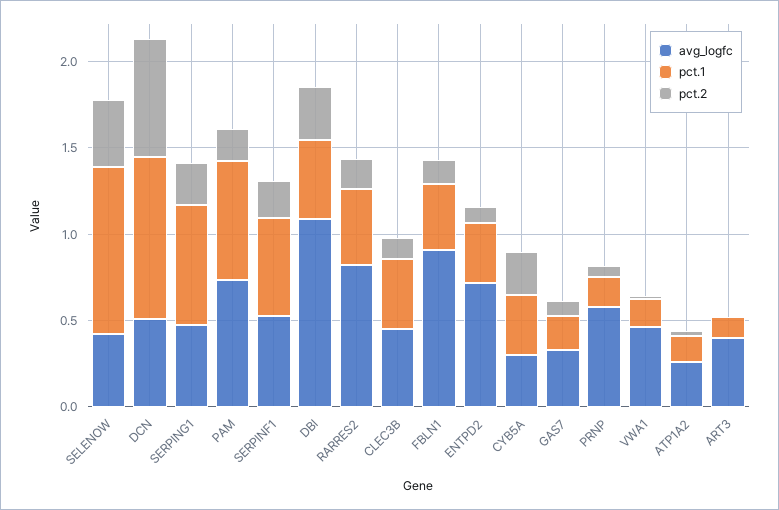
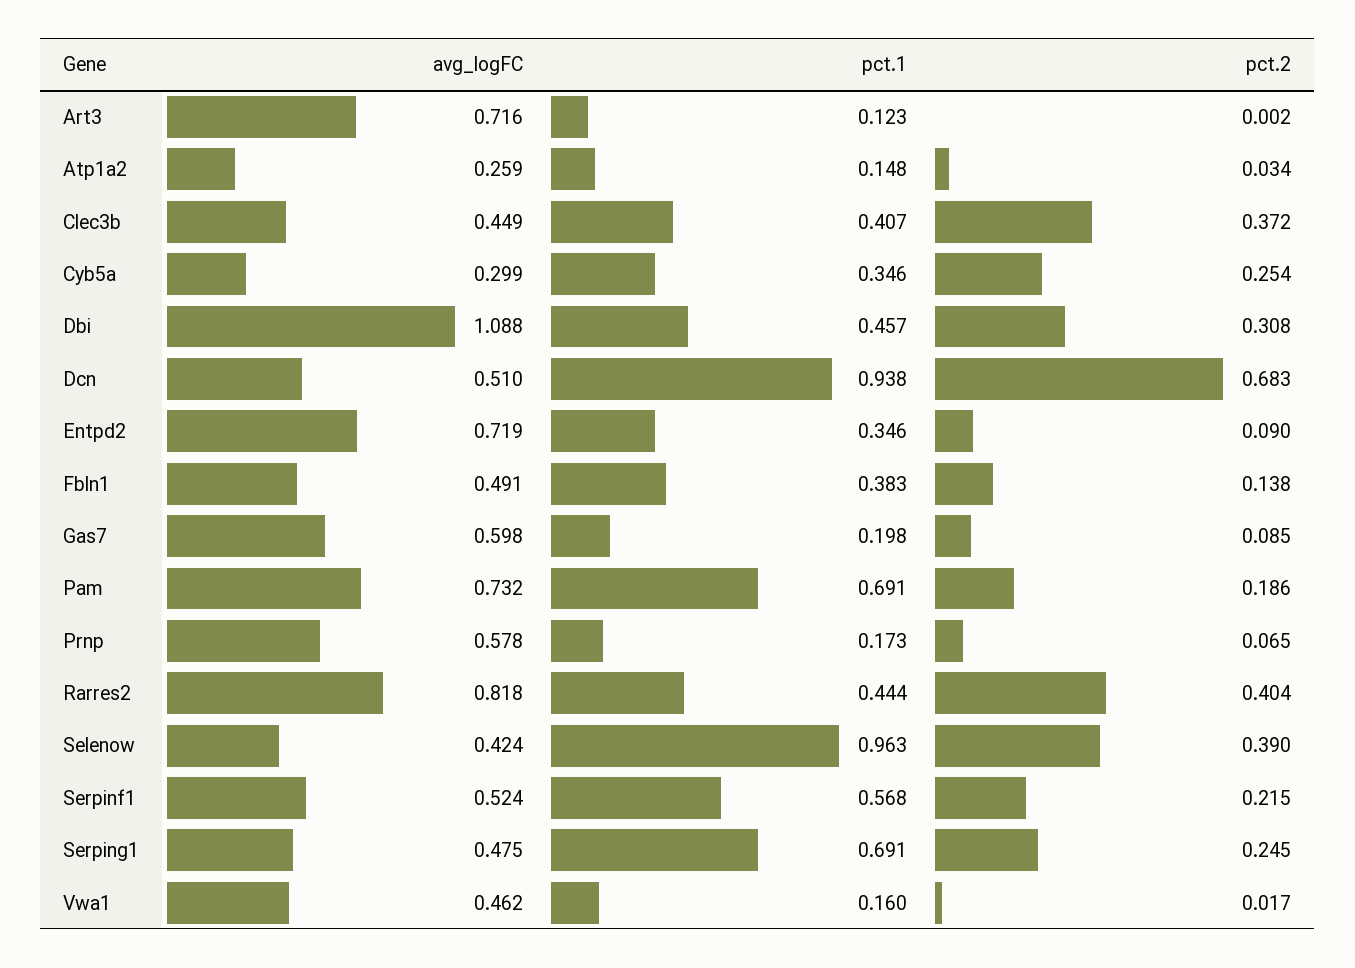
pct.2, RARRES2: 0.2 -> 0.404
pct.2, CLEC3B: 0.1 -> 0.372
avg_logfc, FBLN1: 0.9 -> 0.491
avg_logfc, GAS7: 0.3 -> 0.598
avg_logfc, ART3: 0.4 -> 0.716

